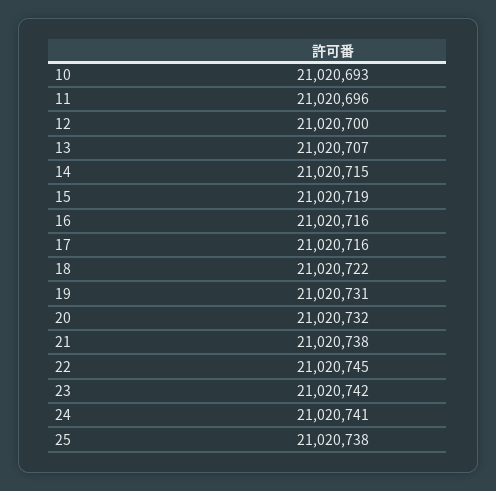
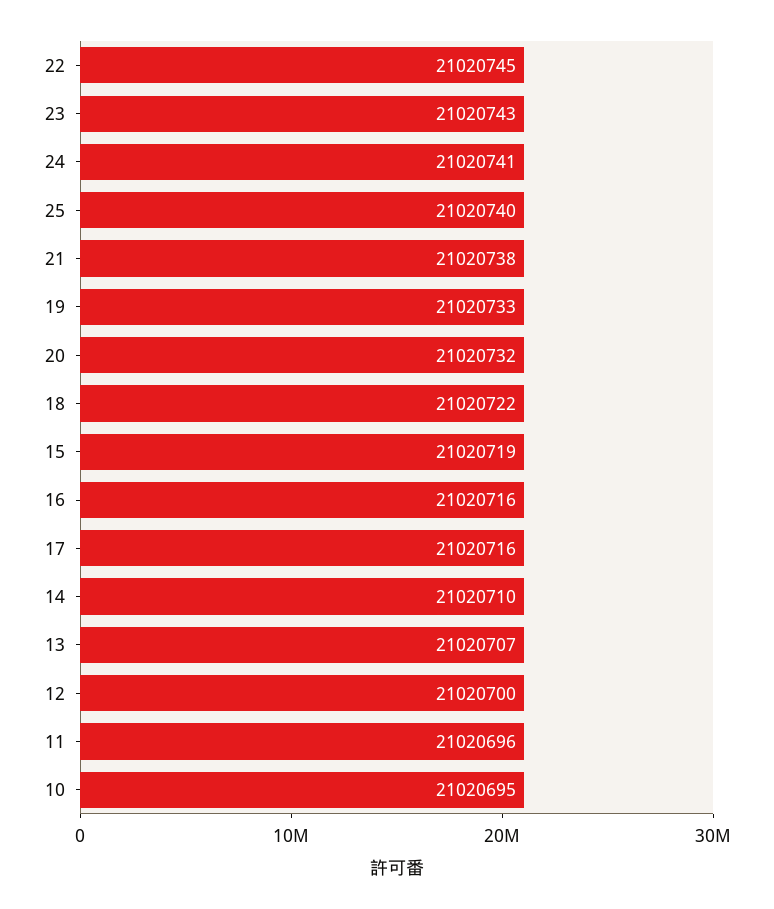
10: 21020693 -> 21020695
14: 21020715 -> 21020710
19: 21020731 -> 21020733
23: 21020742 -> 21020743
25: 21020738 -> 21020740

